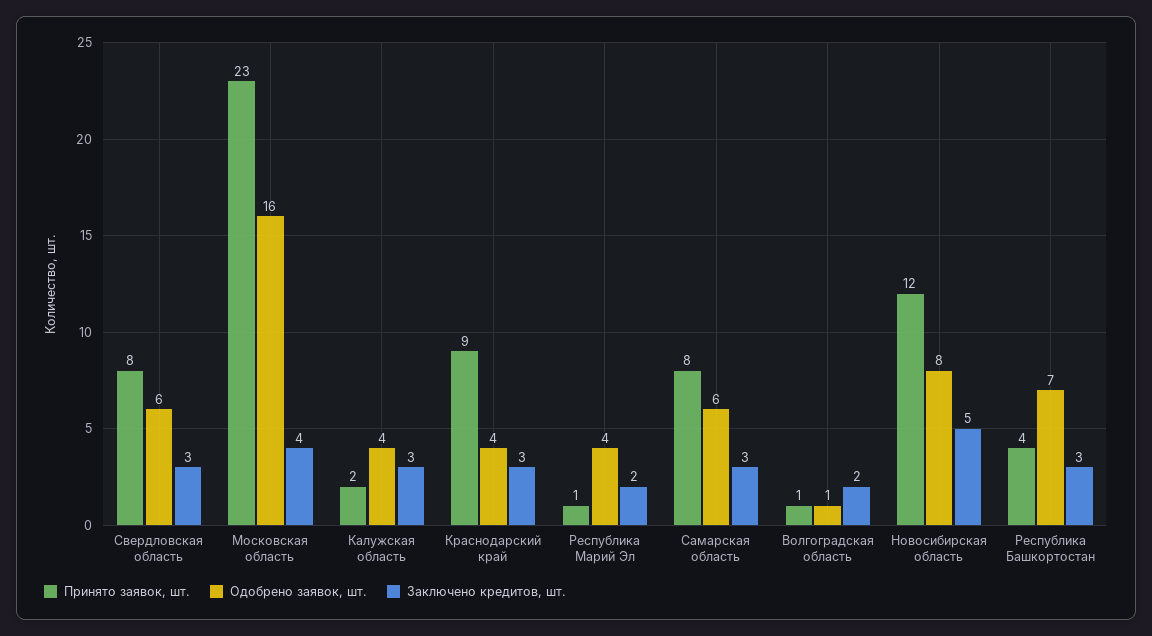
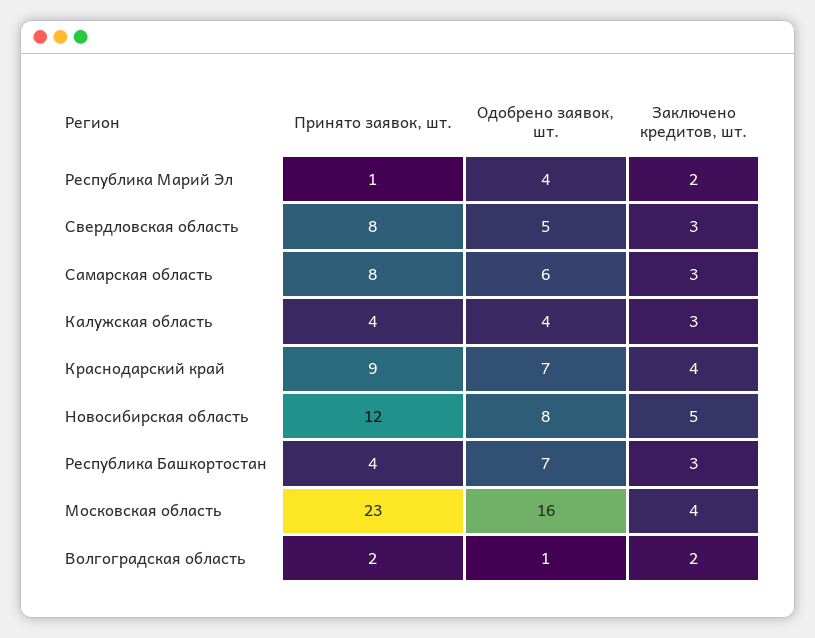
Одобрено заявок, шт., Свердловская область: 6 -> 5
Принято заявок, шт., Калужская область: 2 -> 4
Одобрено заявок, шт., Краснодарский край: 4 -> 7
Заключено кредитов, шт., Краснодарский край: 3 -> 4
Принято заявок, шт., Волгоградская область: 1 -> 2

